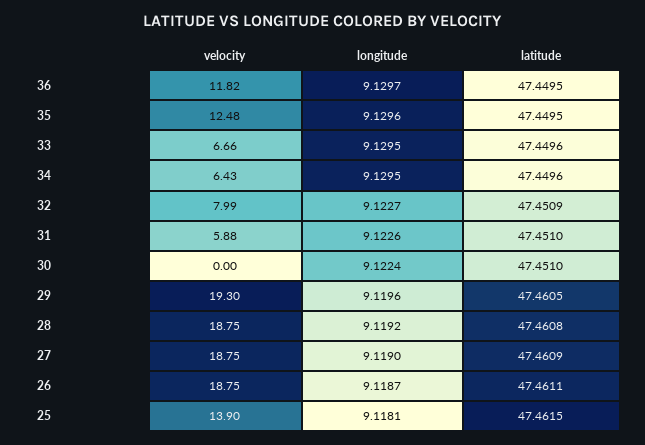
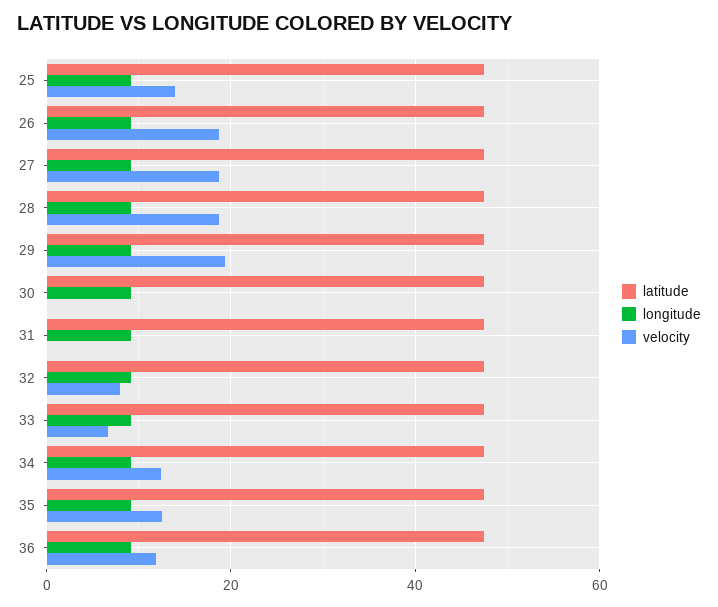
velocity, 34: 6.43 -> 12
velocity, 31: 5.88 -> 0

